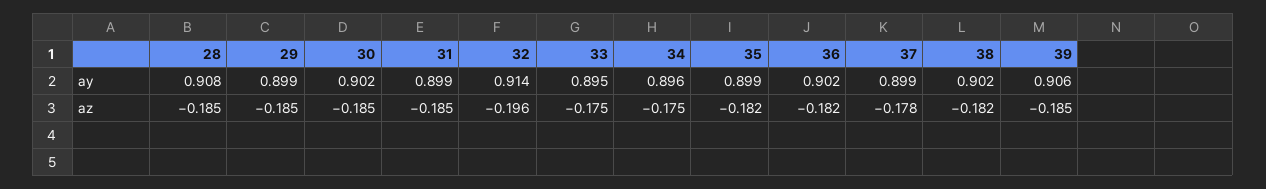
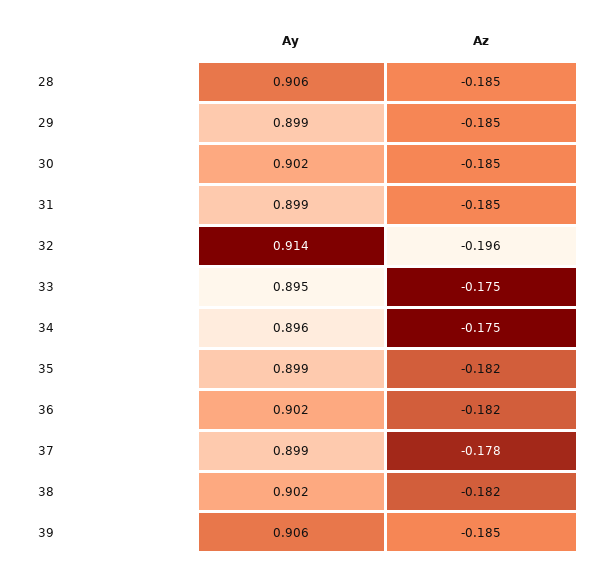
28, ay: 0.908 -> 0.906

